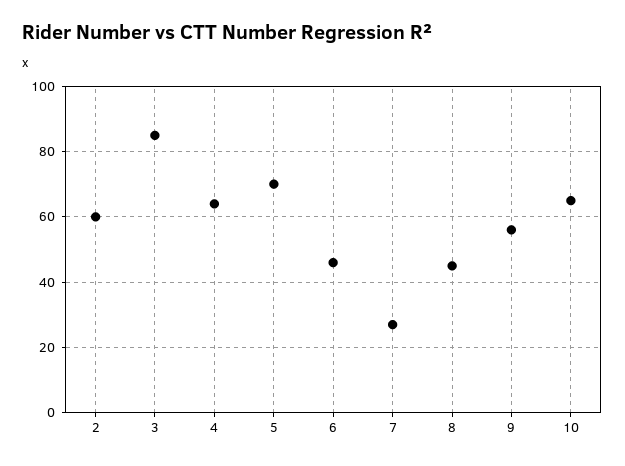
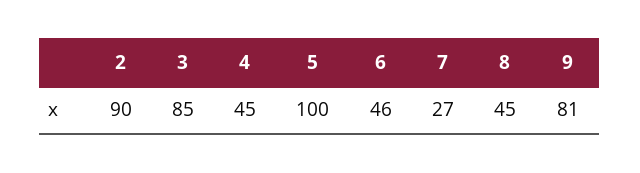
2: 60 -> 90
4: 65 -> 45
5: 70 -> 100
9: 55 -> 81
10: 65 -> none

